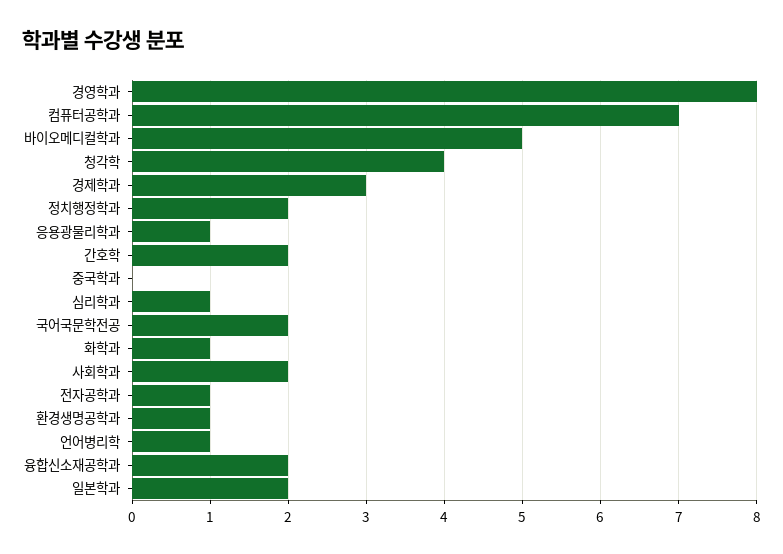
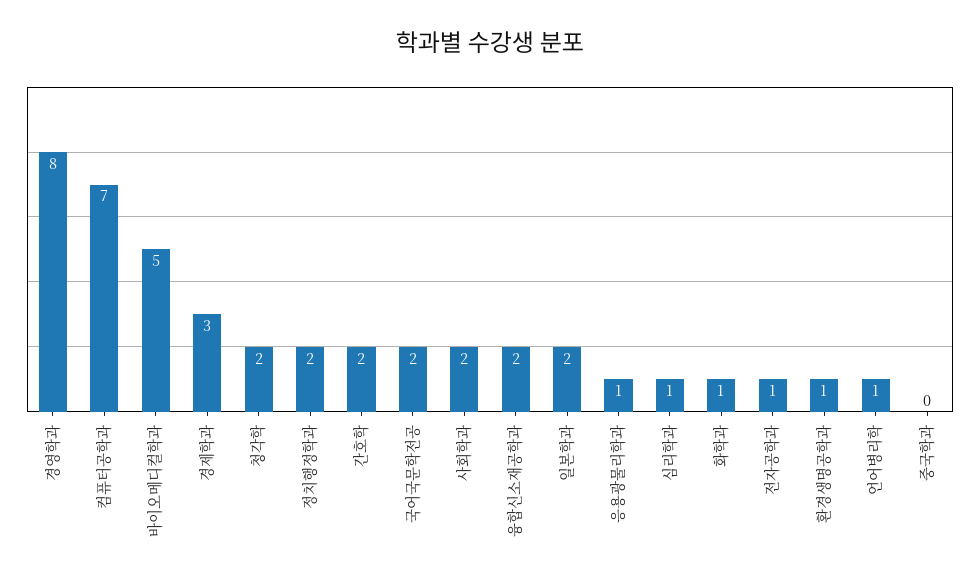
청각학: 4 -> 2

